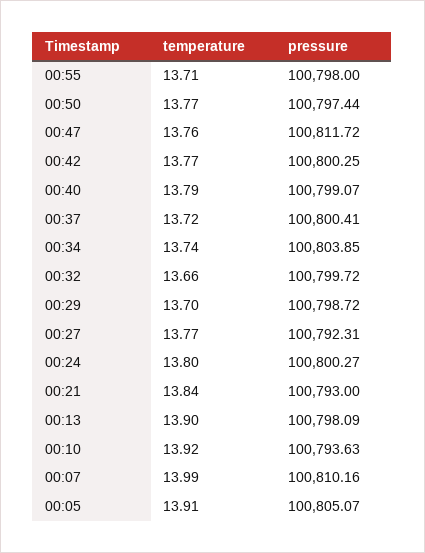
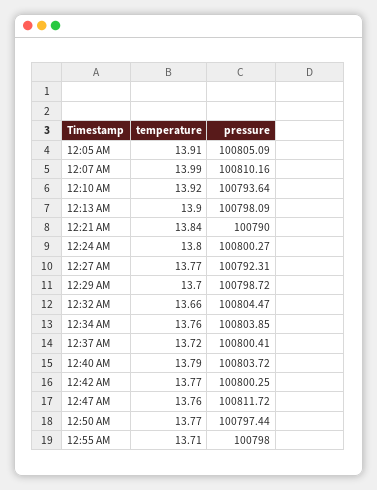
pressure, 00:40: 100799.07 -> 100803.72
temperature, 00:34: 13.74 -> 13.76
pressure, 00:32: 100799.72 -> 100804.47
pressure, 00:21: 100793 -> 100790
pressure, 00:10: 100793.63 -> 100793.64
pressure, 00:05: 100805.07 -> 100805.09

